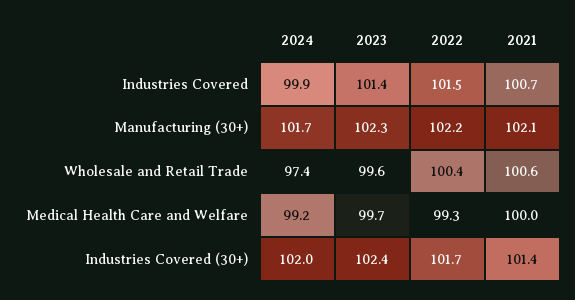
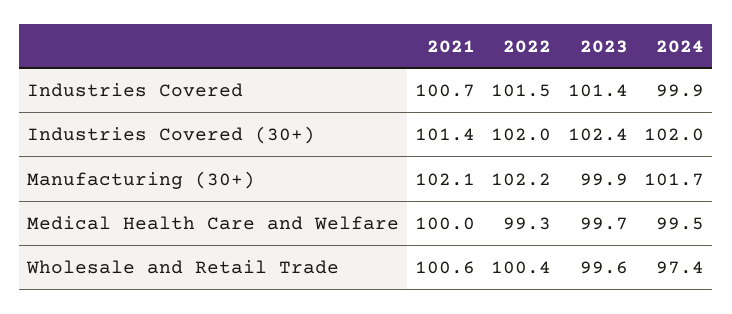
2023, Manufacturing (30+): 102.3 -> 99.9
2024, Medical Health Care and Welfare: 99.2 -> 99.5
2022, Industries Covered (30+): 101.7 -> 102

